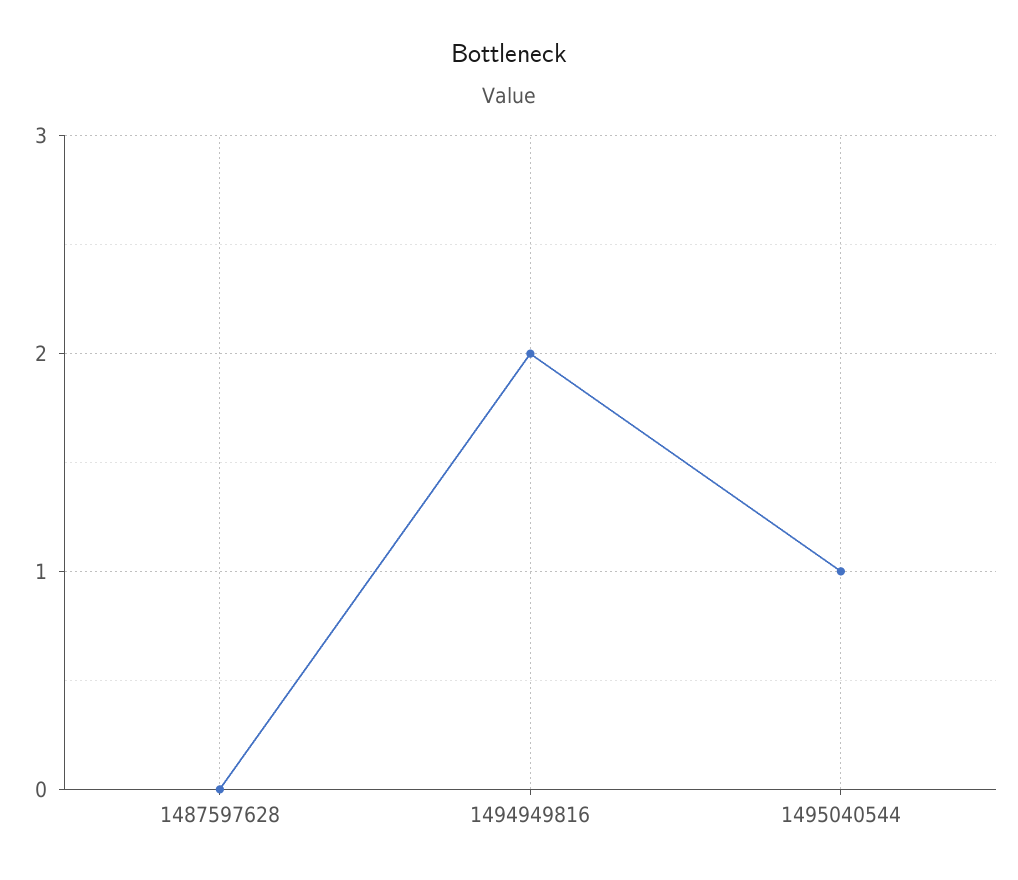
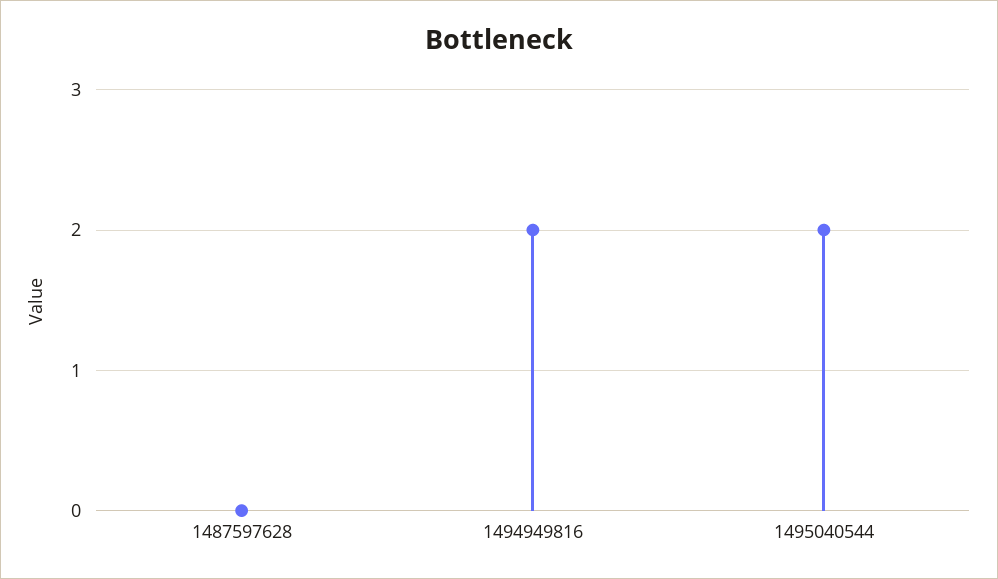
1495040544: 1 -> 2

